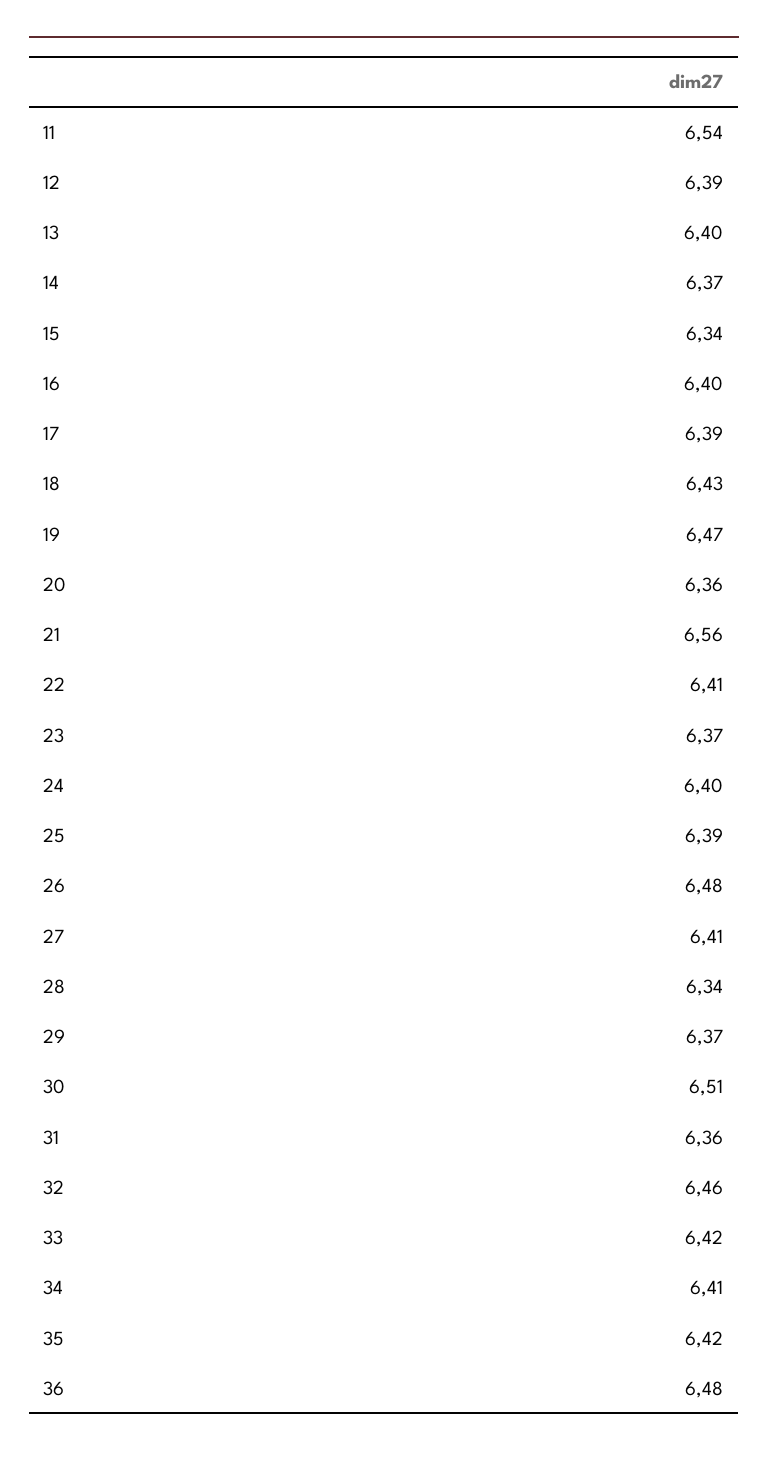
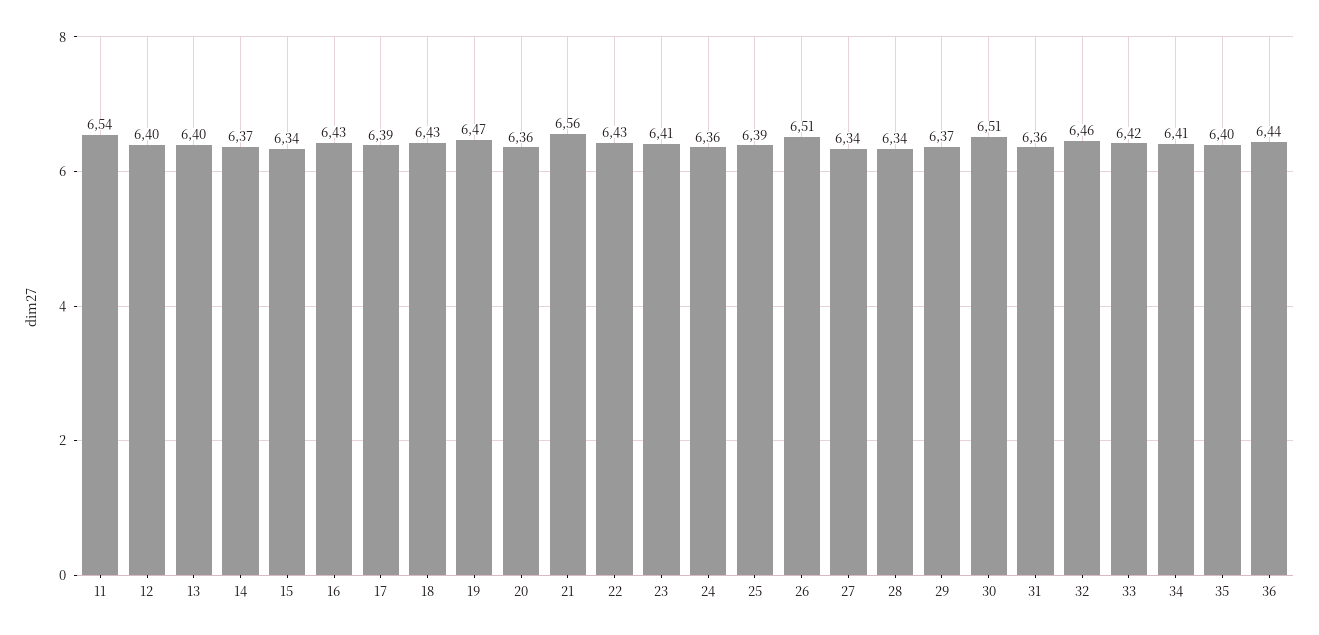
12: 6.39 -> 6.4
16: 6.4 -> 6.43
22: 6.41 -> 6.43
23: 6.37 -> 6.41
24: 6.4 -> 6.36
26: 6.48 -> 6.51
27: 6.41 -> 6.34
35: 6.42 -> 6.4
36: 6.48 -> 6.44

